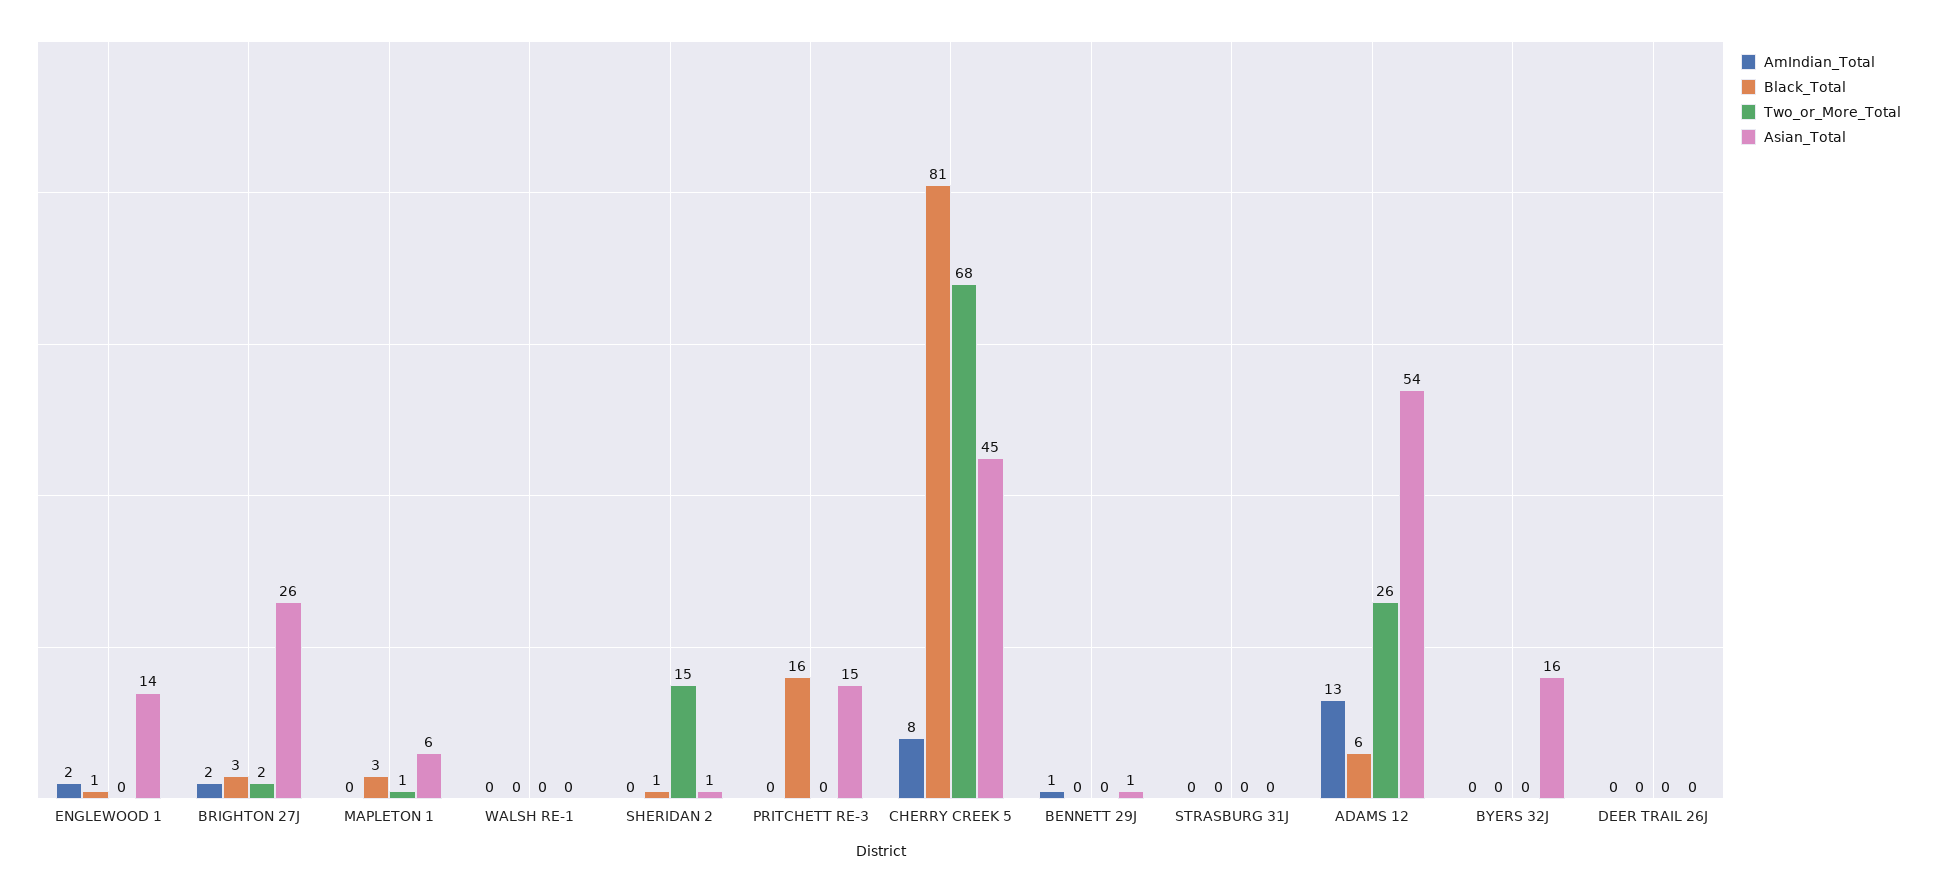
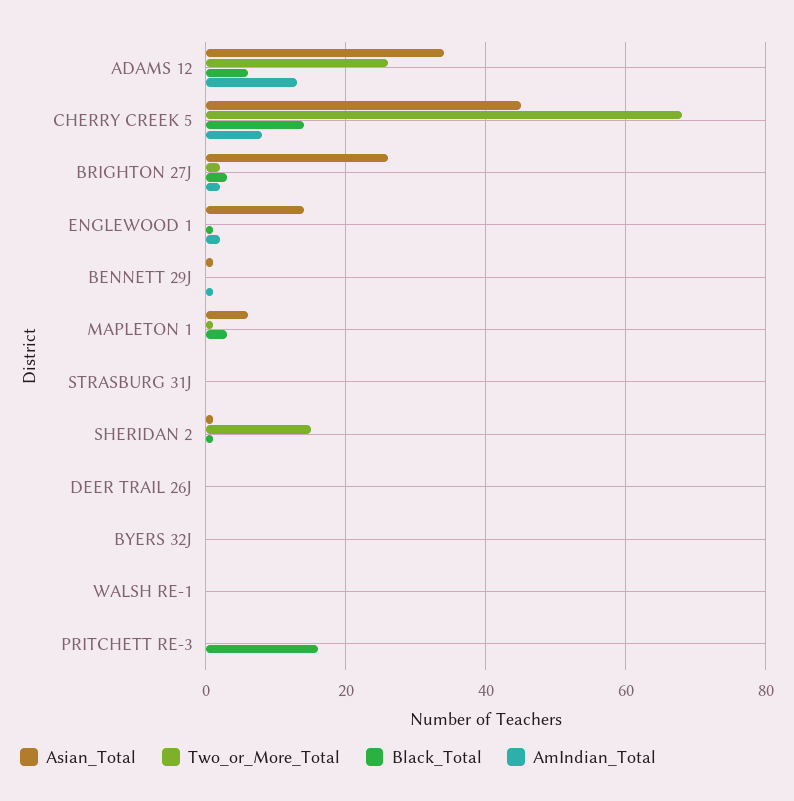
Asian_Total, PRITCHETT RE-3: 15 -> 0
Black_Total, CHERRY CREEK 5: 81 -> 15
Asian_Total, ADAMS 12: 54 -> 35
Asian_Total, BYERS 32J: 16 -> 0

